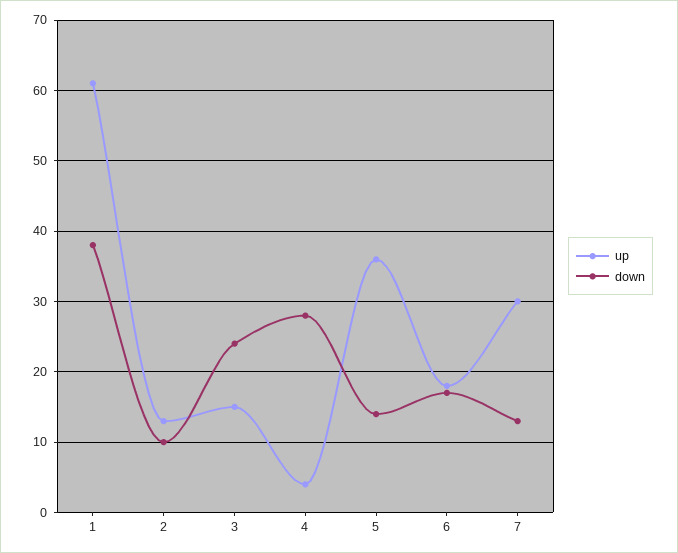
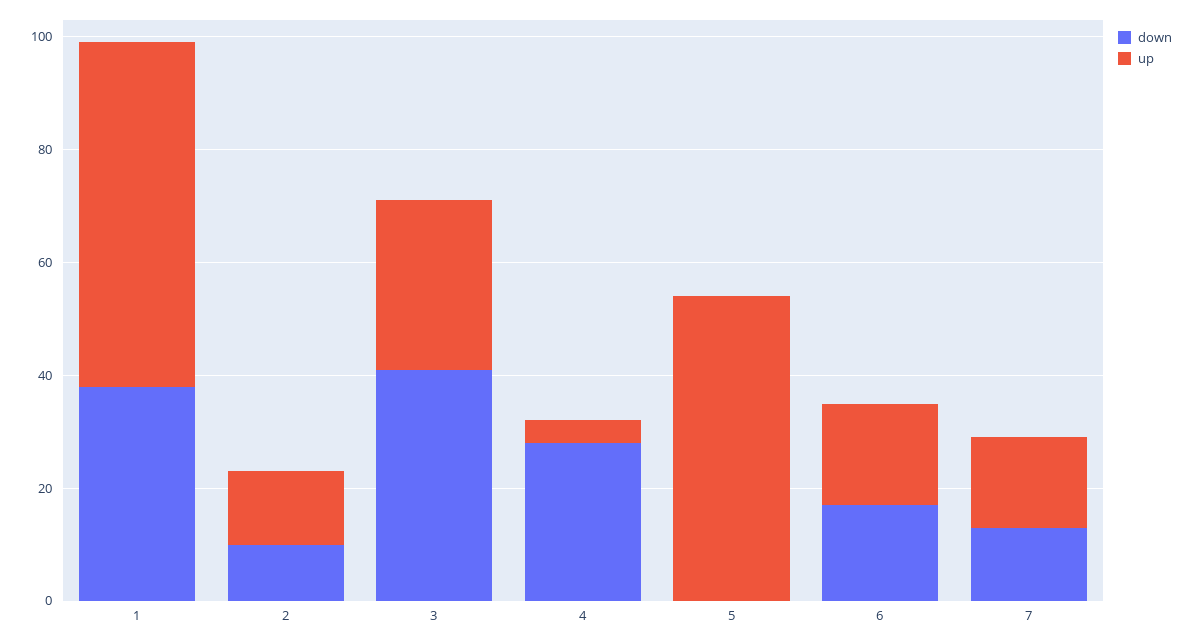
up, 3: 15 -> 30
down, 3: 24 -> 40
up, 5: 36 -> 55
down, 5: 14 -> 0
up, 7: 30 -> 15

